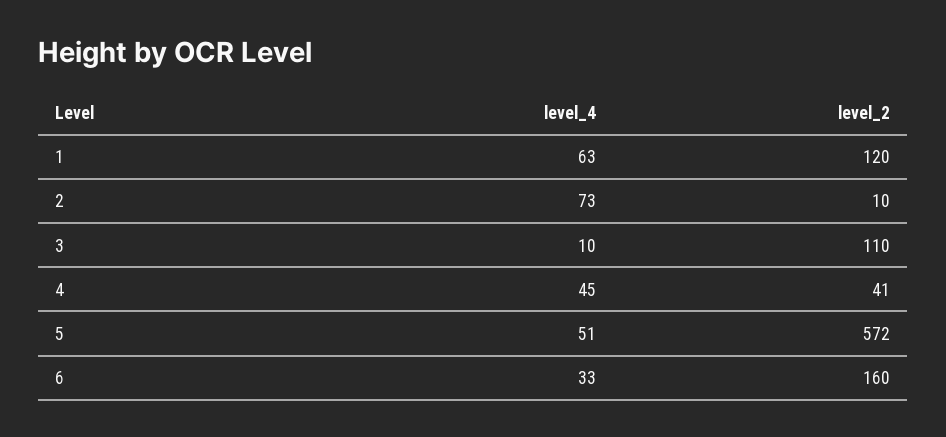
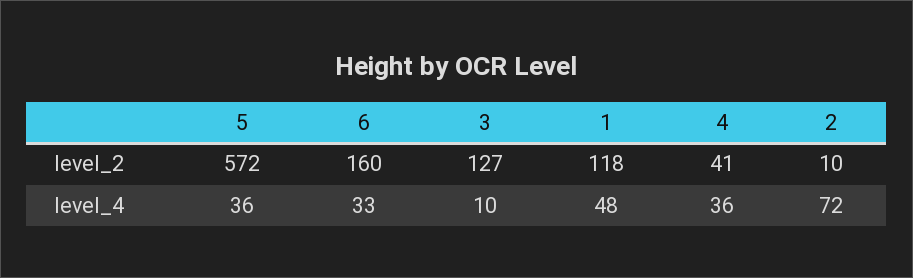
level_4, 1: 63 -> 48
level_2, 1: 120 -> 118
level_4, 2: 73 -> 72
level_2, 3: 110 -> 127
level_4, 4: 45 -> 36
level_4, 5: 51 -> 36

